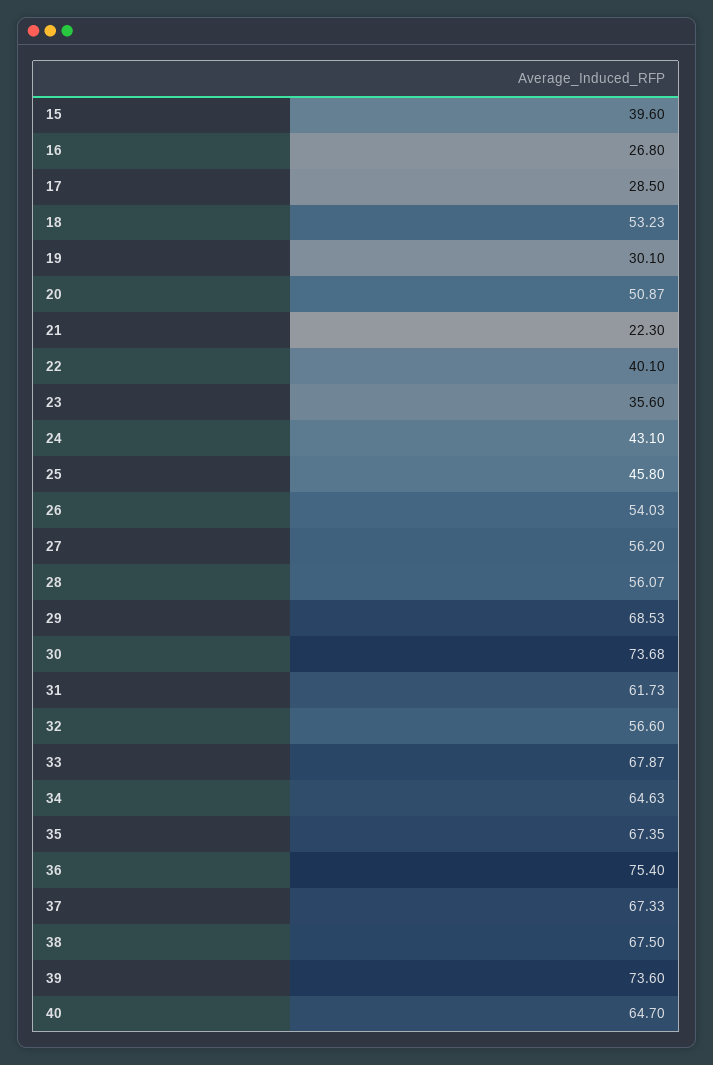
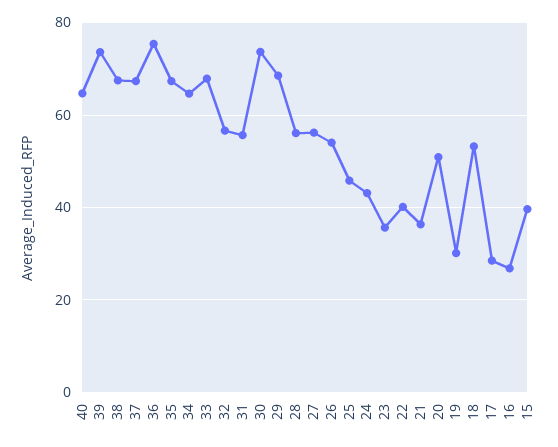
21: 22.3 -> 36
31: 61.73 -> 56

